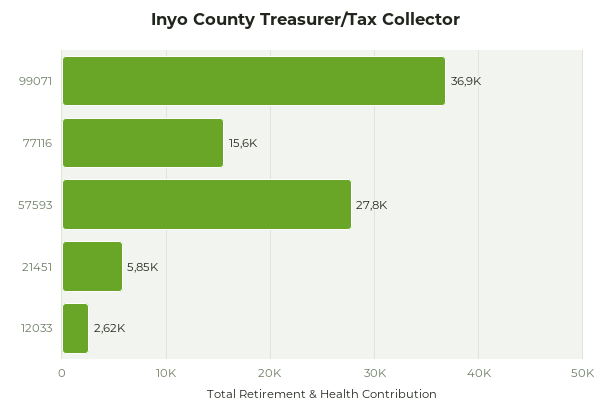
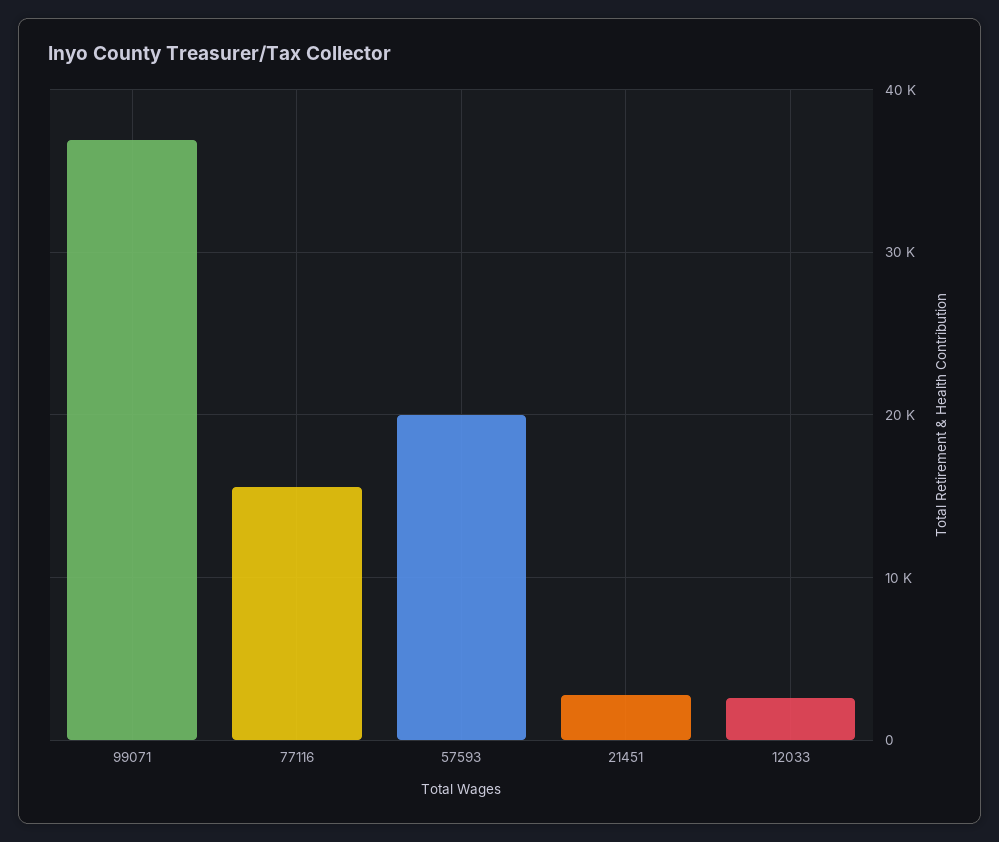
57593: 27800 -> 20000
21451: 5850 -> 3000

